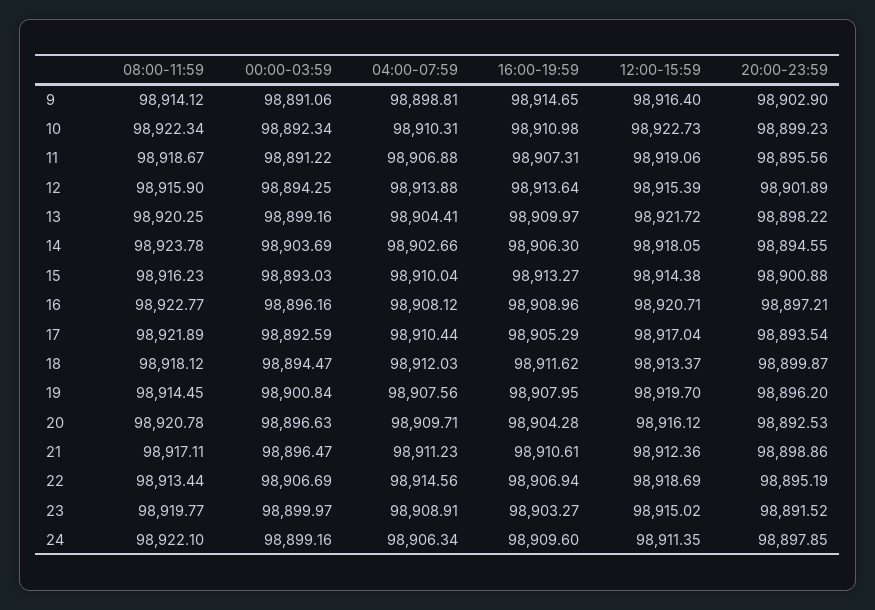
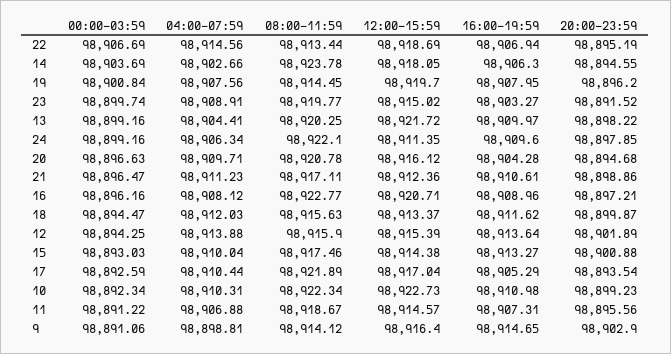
12:00-15:59, 11: 98919.06 -> 98914.57
08:00-11:59, 15: 98916.23 -> 98917.46
08:00-11:59, 18: 98918.12 -> 98915.63
20:00-23:59, 20: 98892.53 -> 98894.68
00:00-03:59, 23: 98899.97 -> 98899.74

